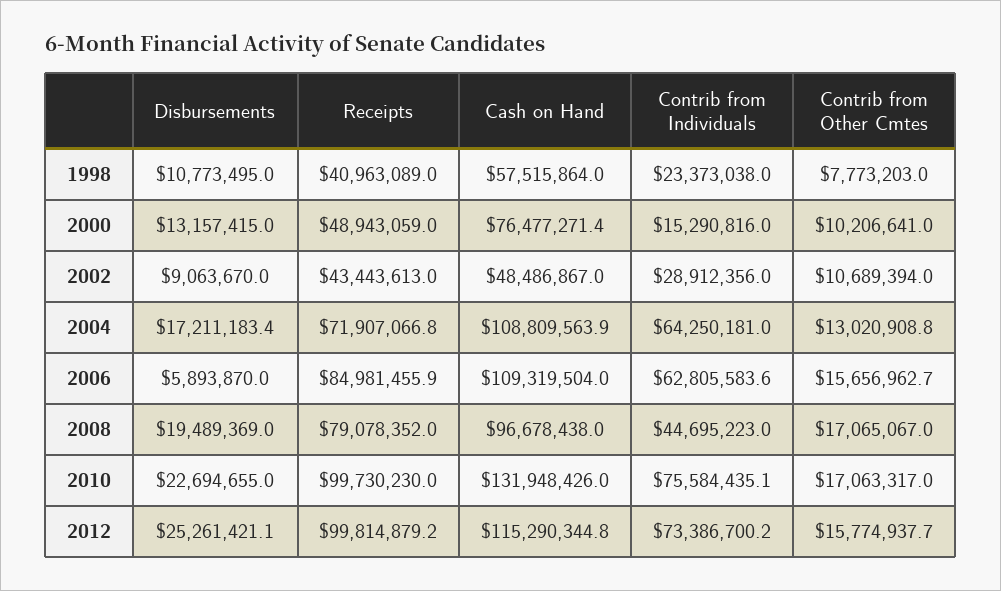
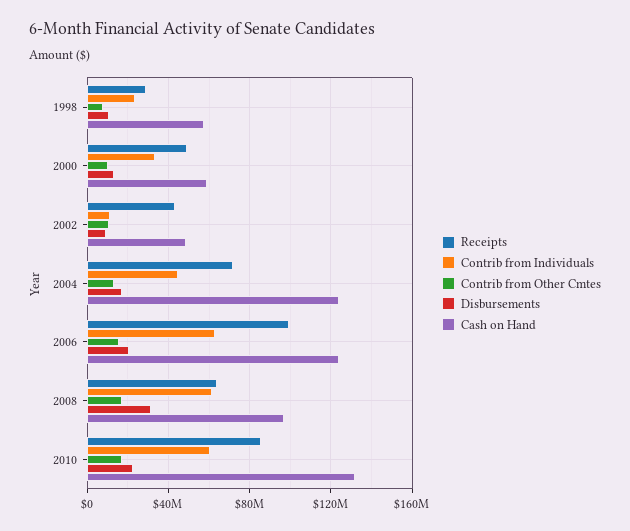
Receipts, 1998: 40963089 -> 30000000
Cash on Hand, 2000: 76477271.4 -> 60000000
Contrib from Individuals, 2000: 15290816 -> 35000000
Contrib from Individuals, 2002: 28912356 -> 10000000
Cash on Hand, 2004: 108809563.9 -> 125000000
Contrib from Individuals, 2004: 64250181 -> 45000000
Disbursements, 2006: 5893870 -> 20000000
Receipts, 2006: 84981455.9 -> 100000000
Cash on Hand, 2006: 109319504 -> 125000000
Disbursements, 2008: 19489369 -> 30000000
Receipts, 2008: 79078352 -> 65000000
Contrib from Individuals, 2008: 44695223 -> 60000000
Receipts, 2010: 99730230 -> 85000000
Contrib from Individuals, 2010: 75584435.1 -> 60000000
Disbursements, 2012: 25261421.1 -> none
Receipts, 2012: 99814879.2 -> none
Cash on Hand, 2012: 115290344.8 -> none
Contrib from Individuals, 2012: 73386700.2 -> none
Contrib from Other Cmtes, 2012: 15774937.7 -> none

